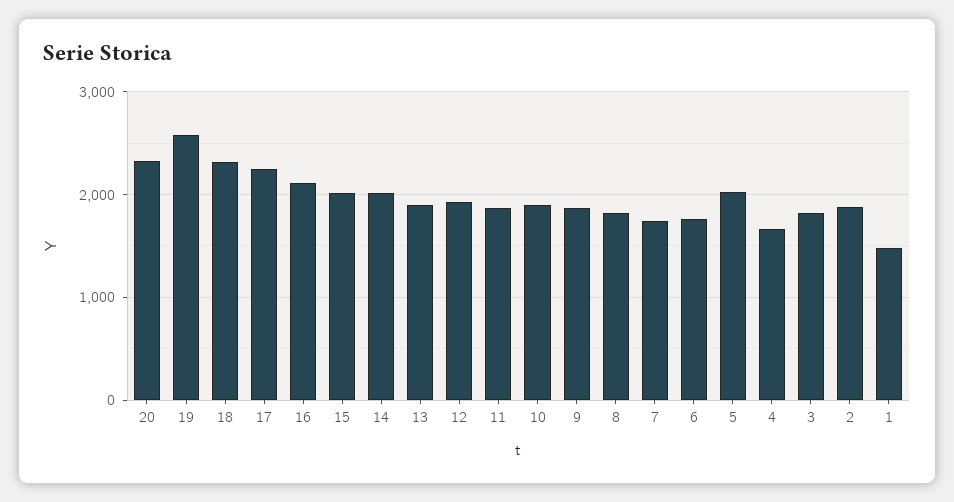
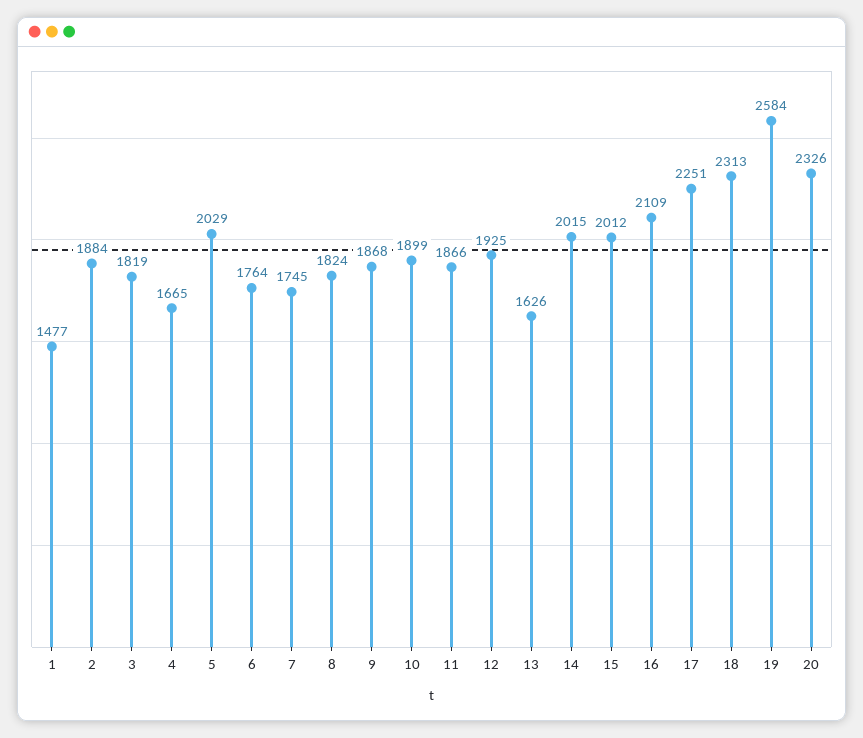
13: 1900 -> 1626

